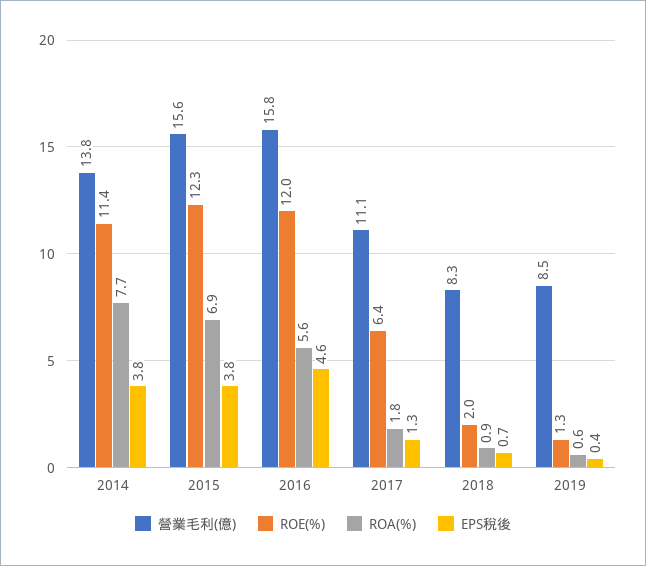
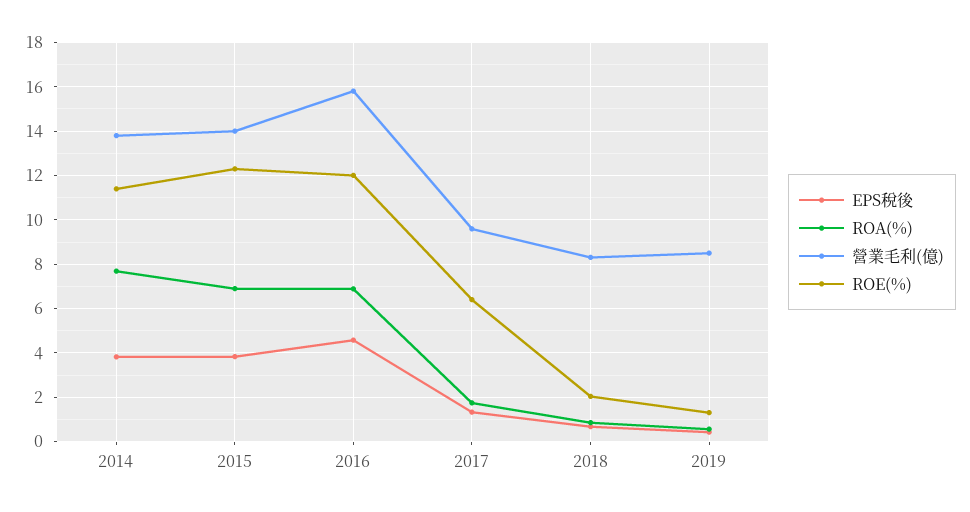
營業毛利(億), 2015: 15.6 -> 14
ROA(%), 2016: 5.6 -> 7
營業毛利(億), 2017: 11.1 -> 9.5

